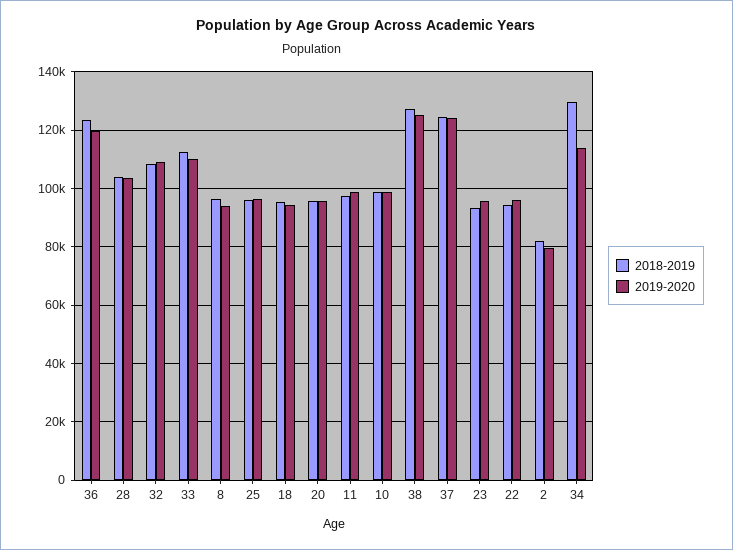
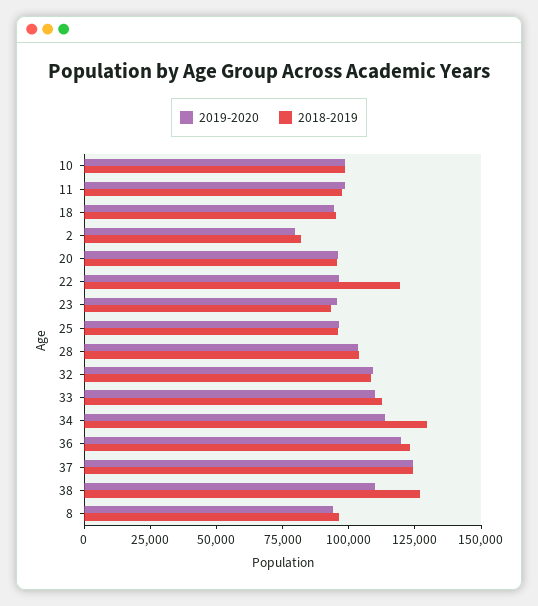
2019-2020, 38: 125000 -> 110000
2018-2019, 22: 95000 -> 120000

